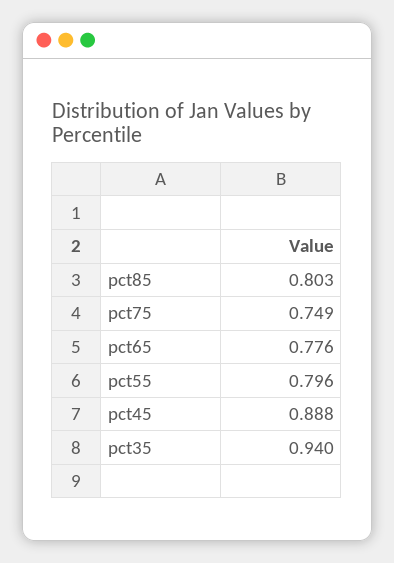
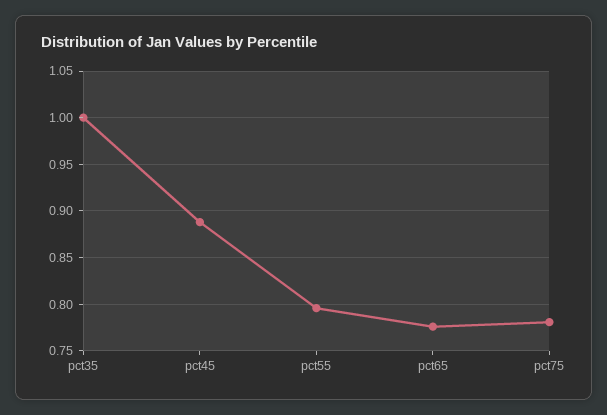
pct85: 0.803 -> none
pct75: 0.749 -> 0.78
pct35: 0.94 -> 1

